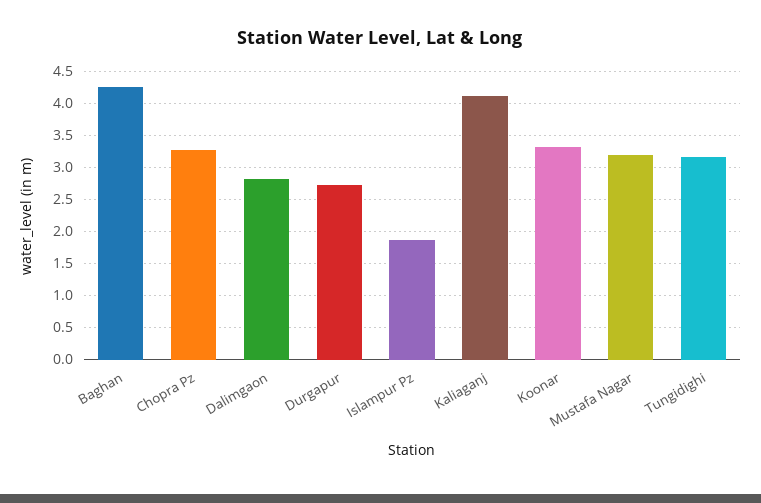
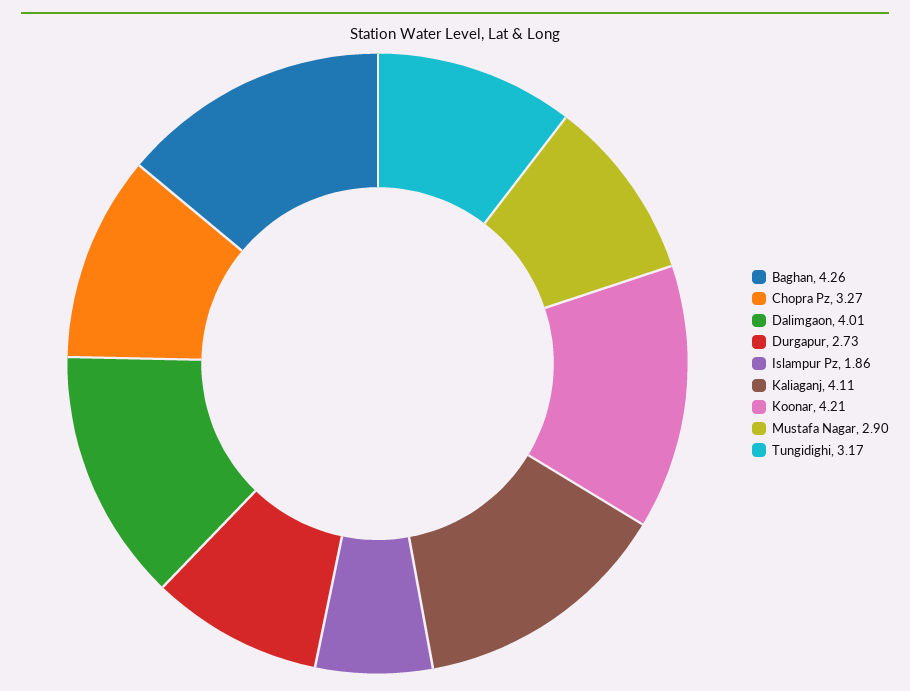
Dalimgaon: 2.8 -> 4.01
Koonar: 3.3 -> 4.21
Mustafa Nagar: 3.2 -> 2.9

